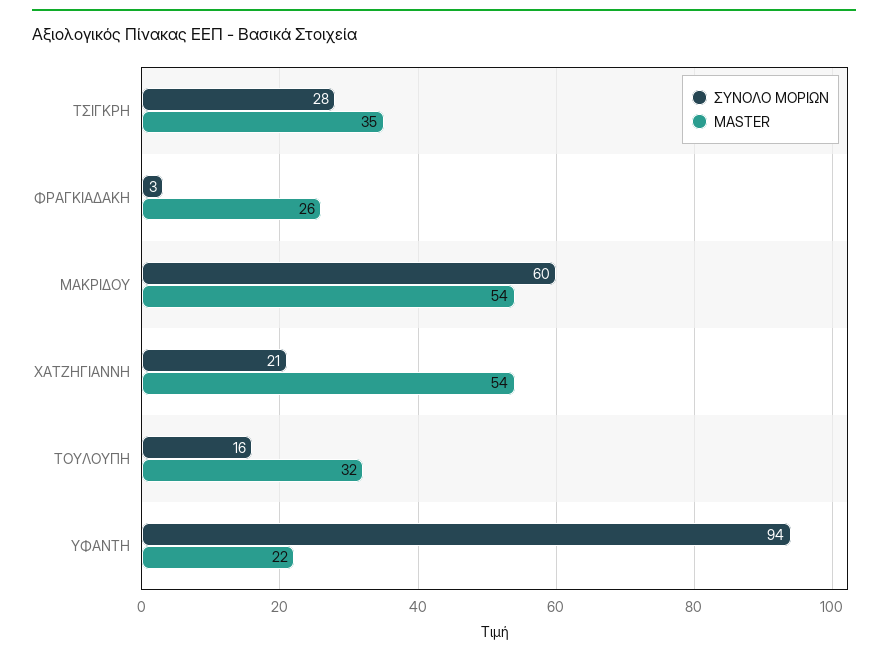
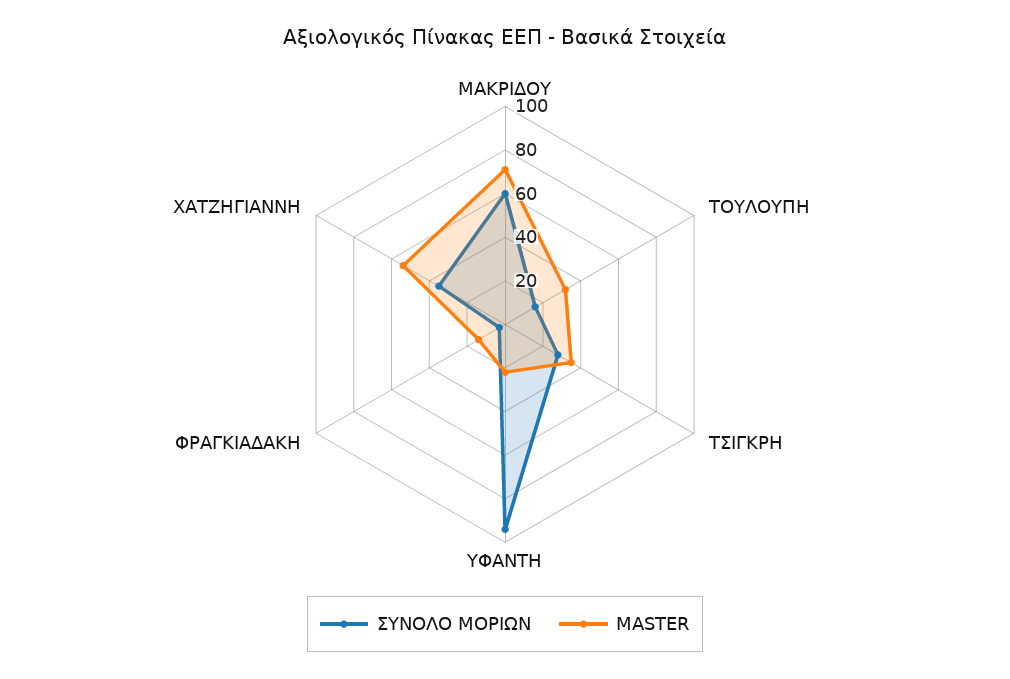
MASTER, ΦΡΑΓΚΙΑΔΑΚΗ: 26 -> 15
MASTER, ΜΑΚΡΙΔΟΥ: 54 -> 70
ΣΥΝΟΛΟ ΜΟΡΙΩΝ, ΧΑΤΖΗΓΙΑΝΝΗ: 21 -> 35

